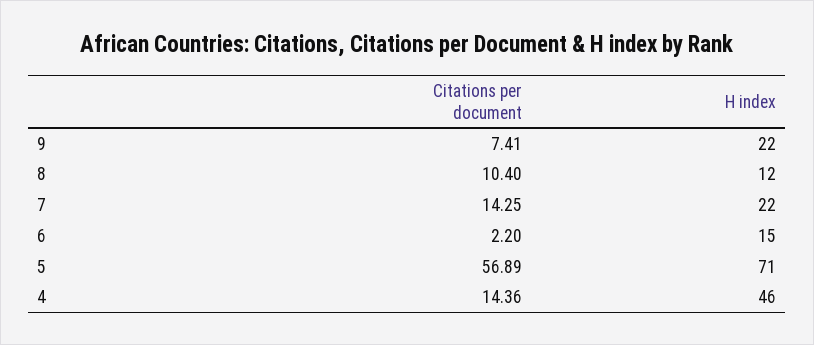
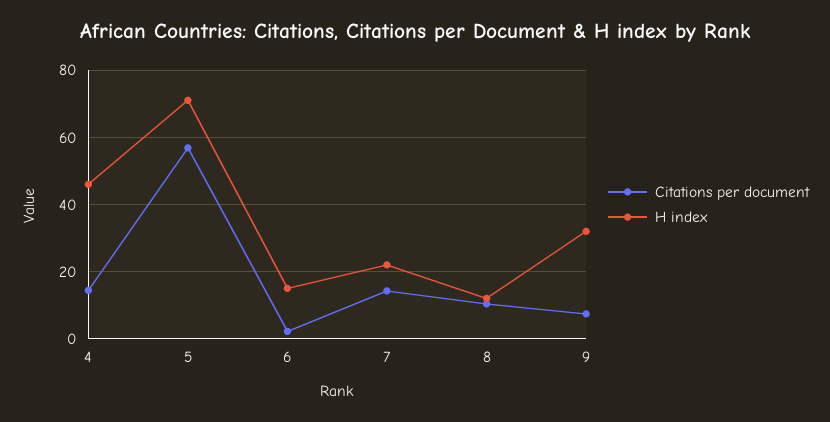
H index, 9: 22 -> 32

